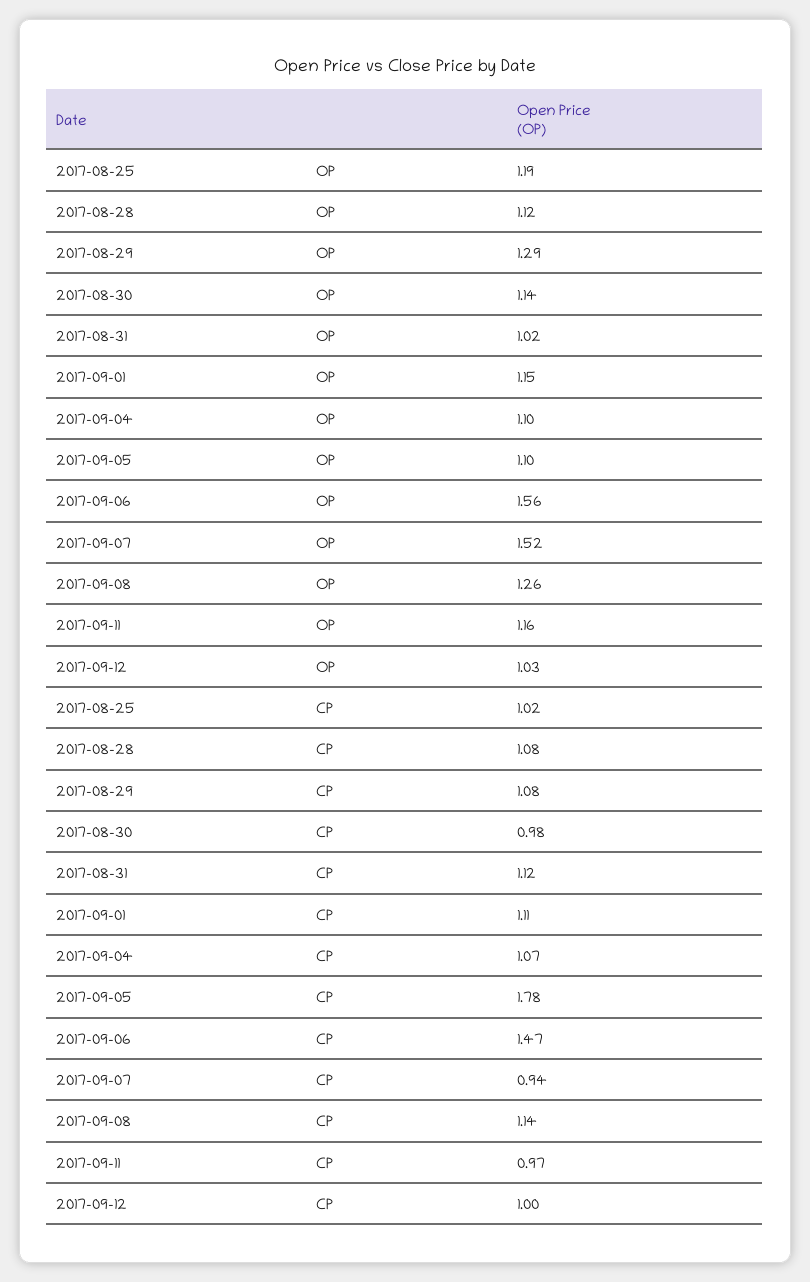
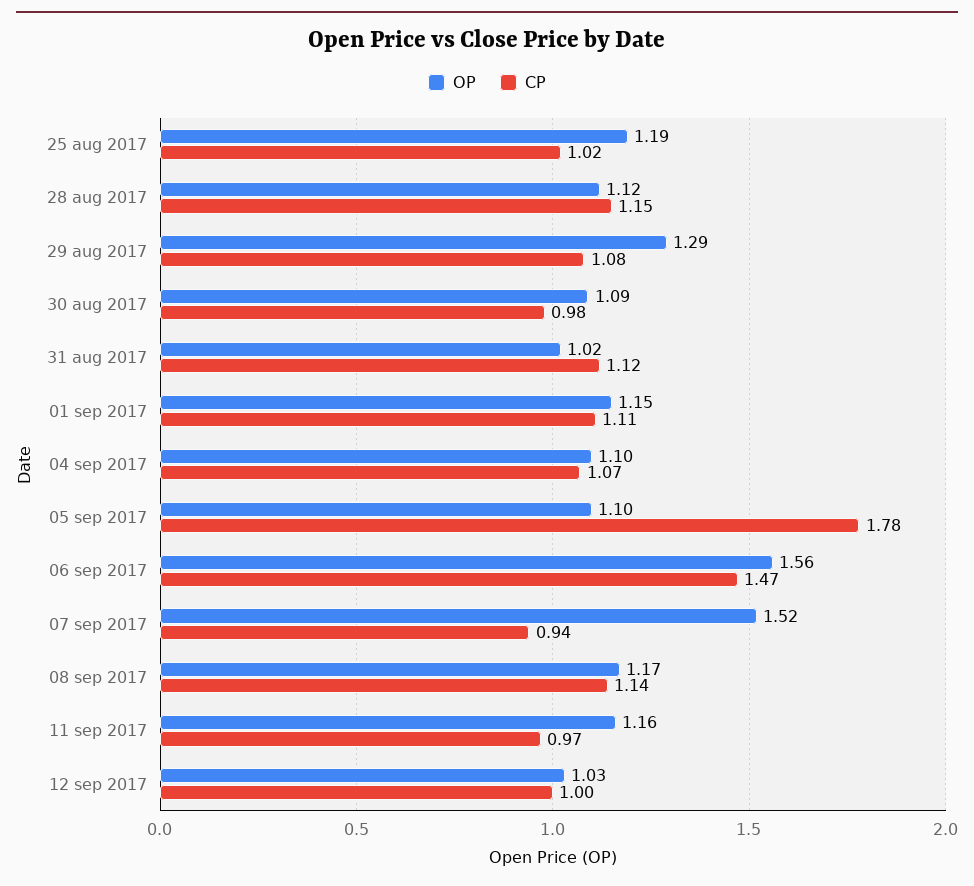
OP, 2017-08-30: 1.14 -> 1.09
OP, 2017-09-08: 1.26 -> 1.17
CP, 2017-08-28: 1.08 -> 1.15

